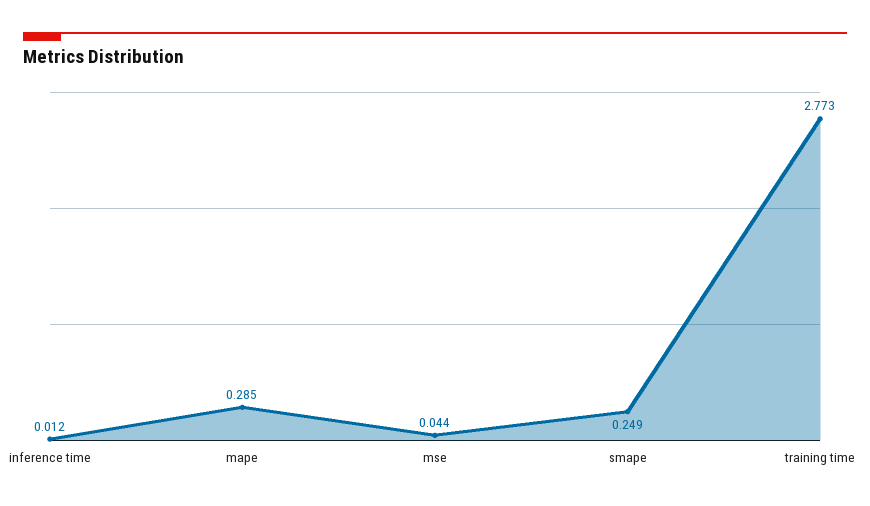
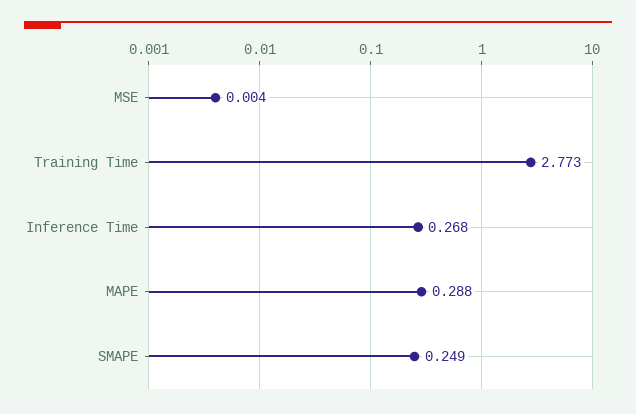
inference time: 0.012 -> 0.268
mape: 0.285 -> 0.288
mse: 0.044 -> 0.004

